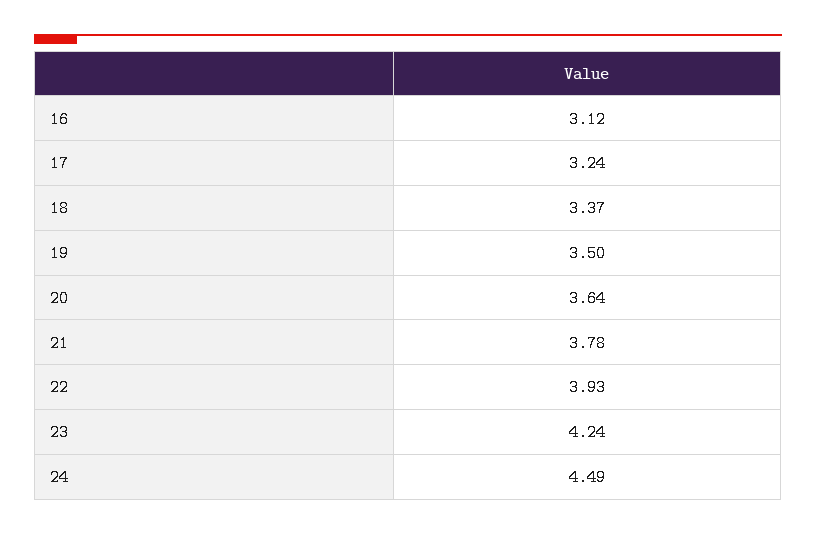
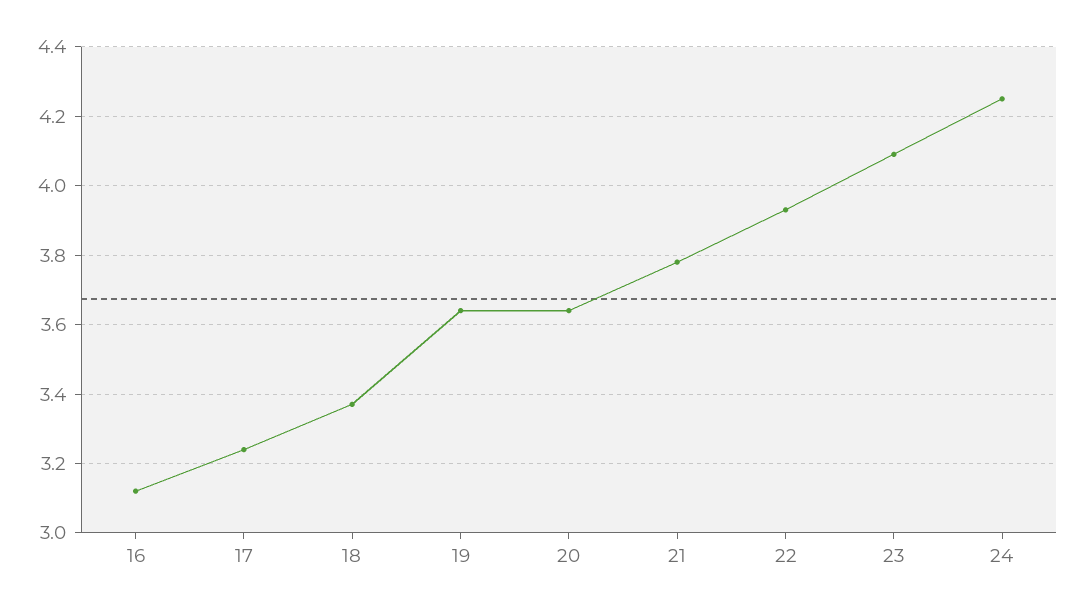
19: 3.5 -> 3.65
23: 4.24 -> 4.1
24: 4.49 -> 4.25

